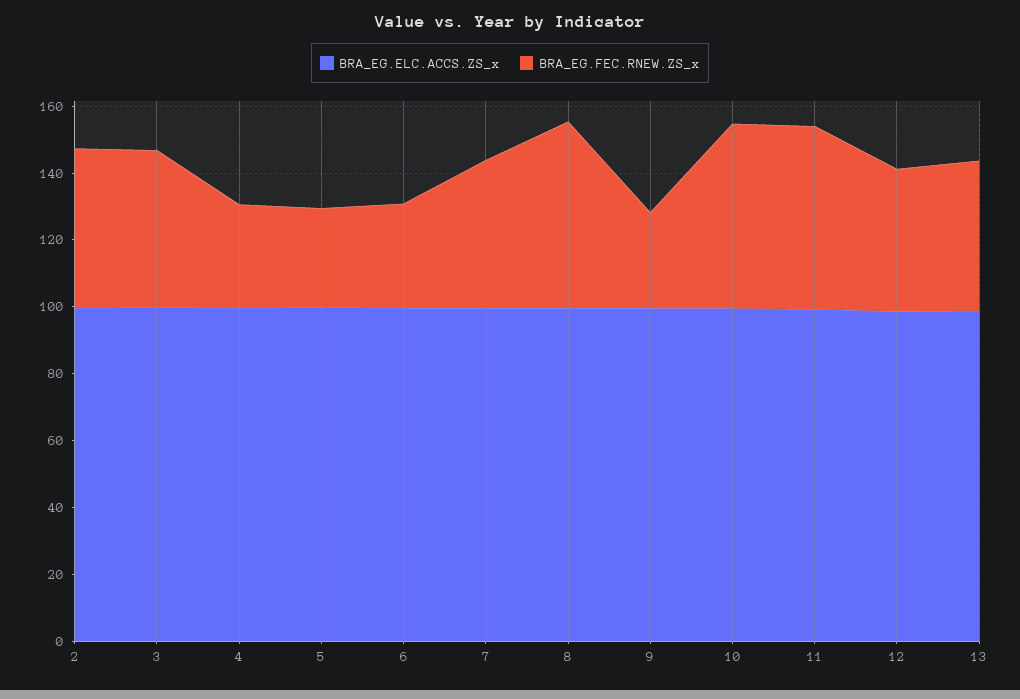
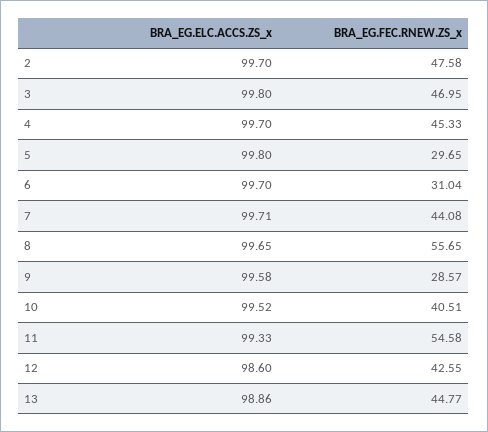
BRA_EG.FEC.RNEW.ZS_x, 4: 30 -> 45.33
BRA_EG.FEC.RNEW.ZS_x, 10: 55 -> 40.51

